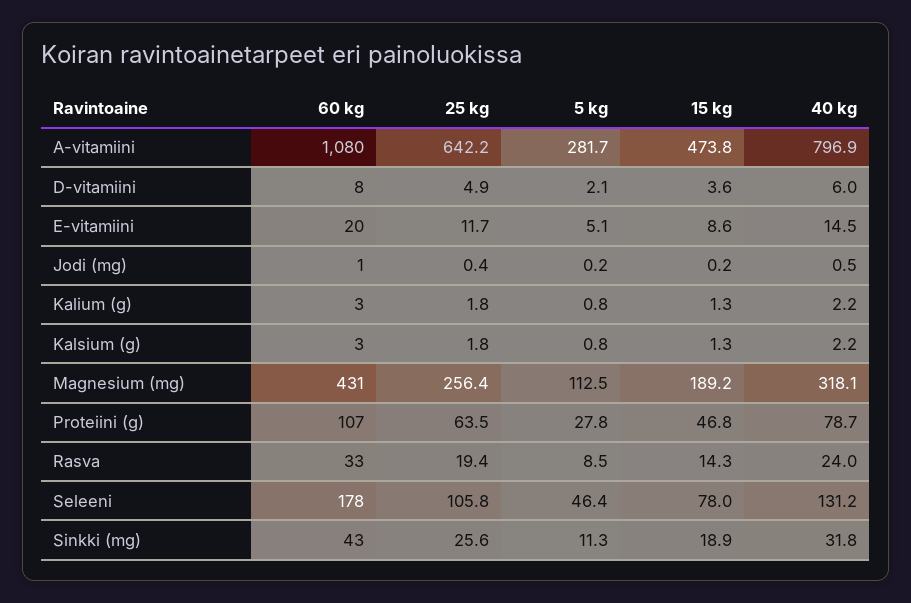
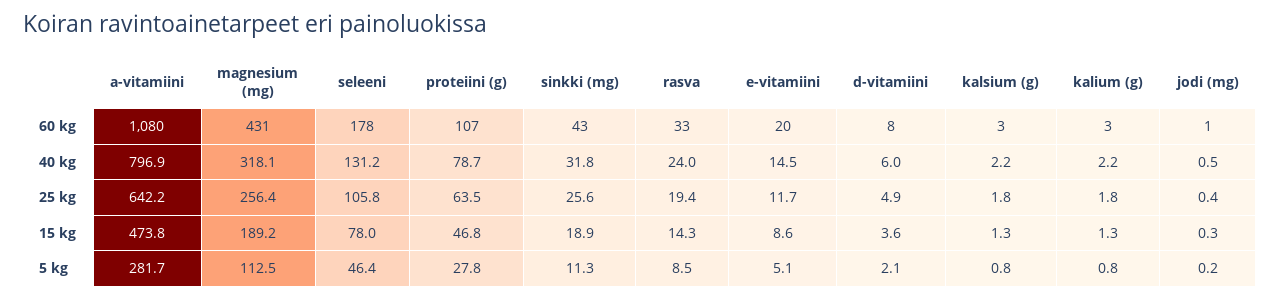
15 kg, Jodi (mg): 0.2 -> 0.3

